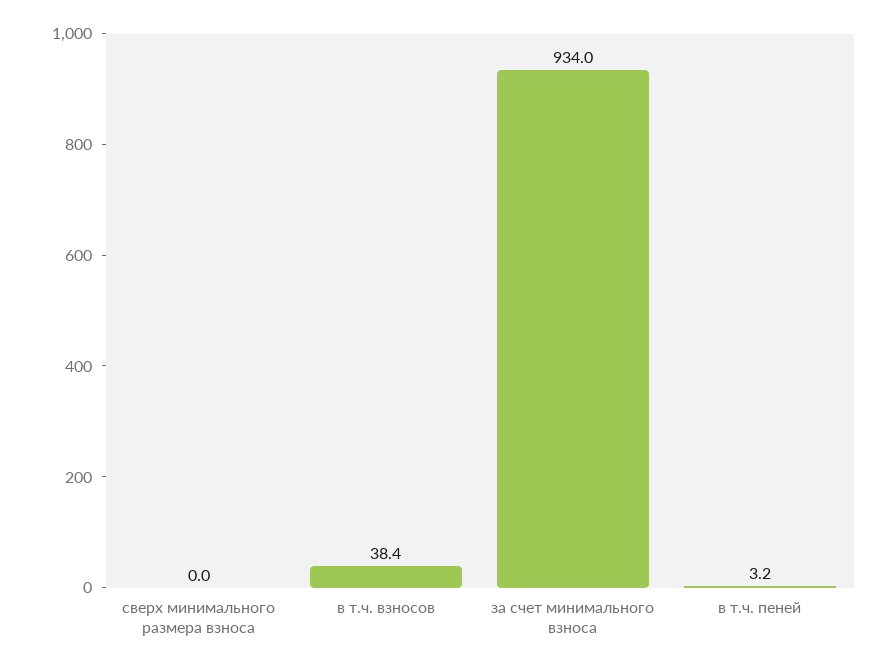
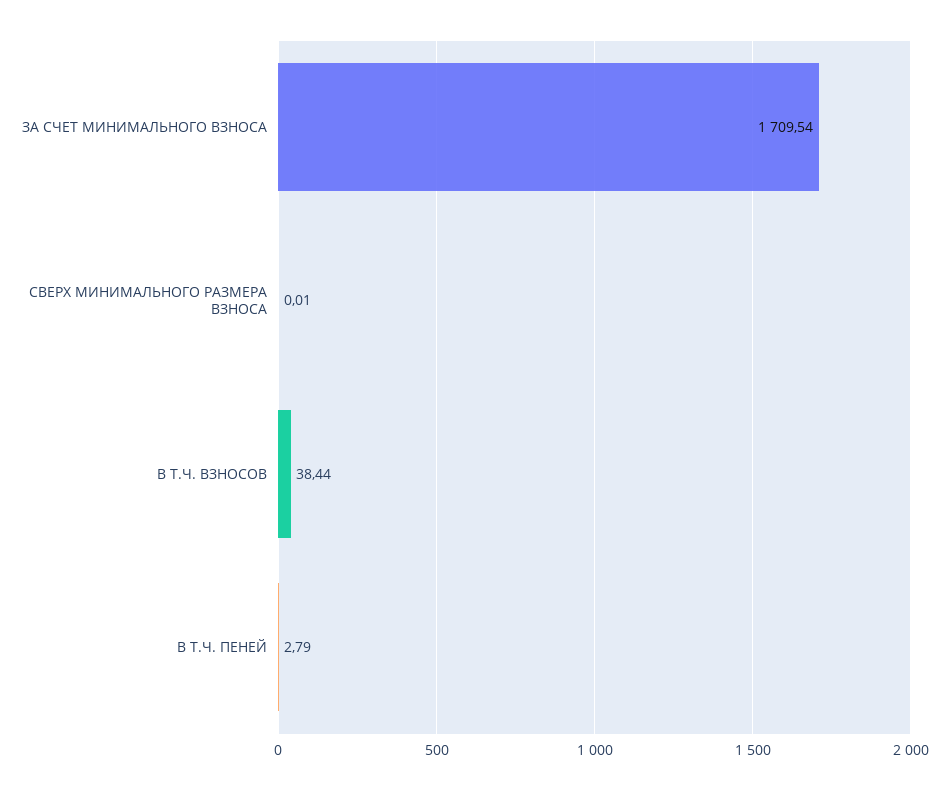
за счет минимального взноса: 934 -> 1709.54
в т.ч. пеней: 3.2 -> 2.79

